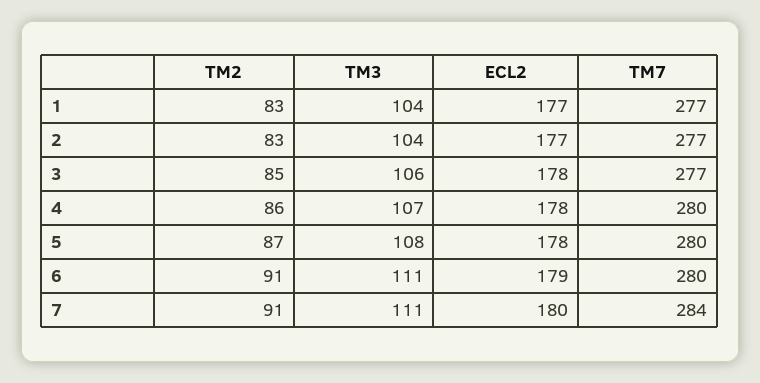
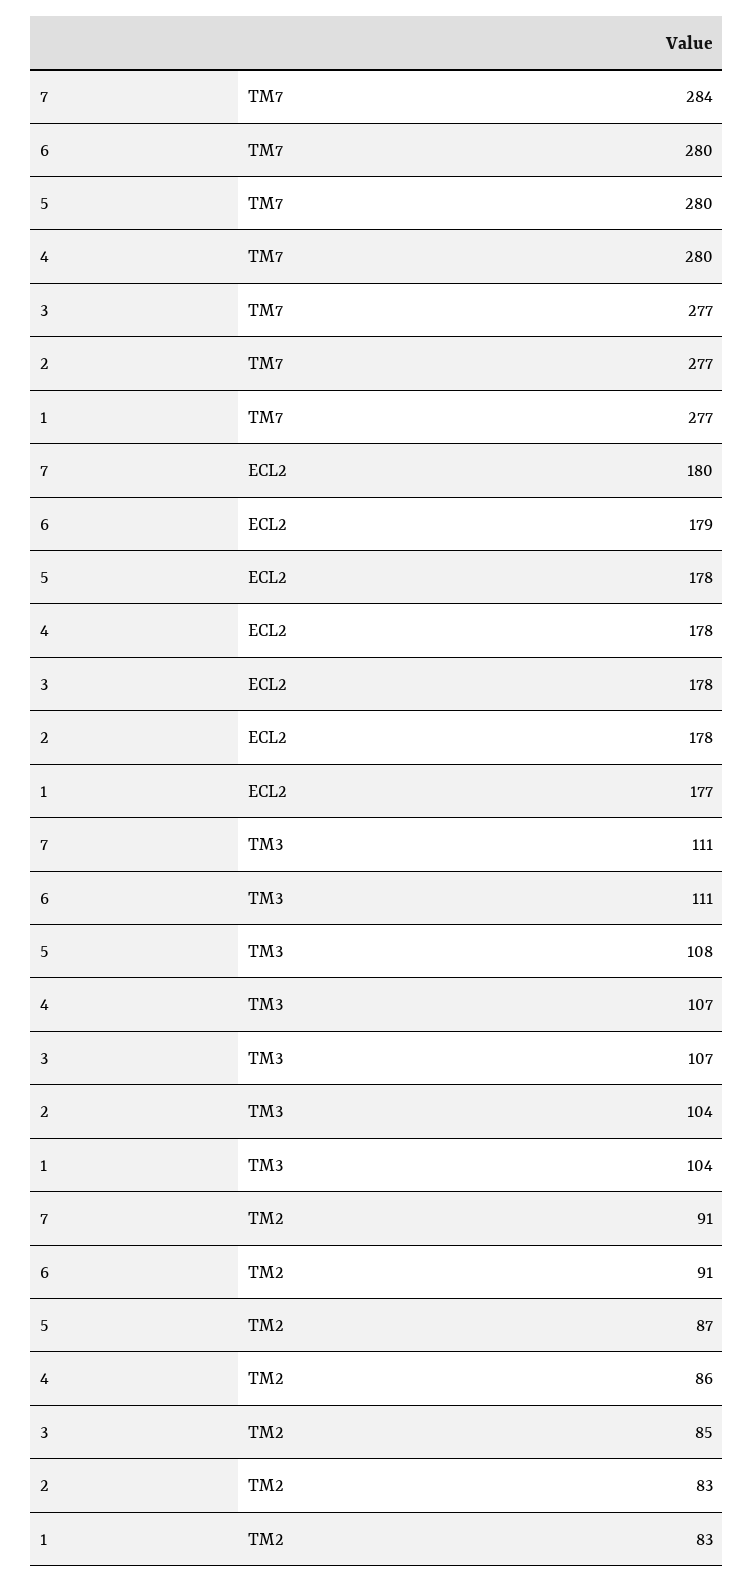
ECL2, 2: 177 -> 178
TM3, 3: 106 -> 107

